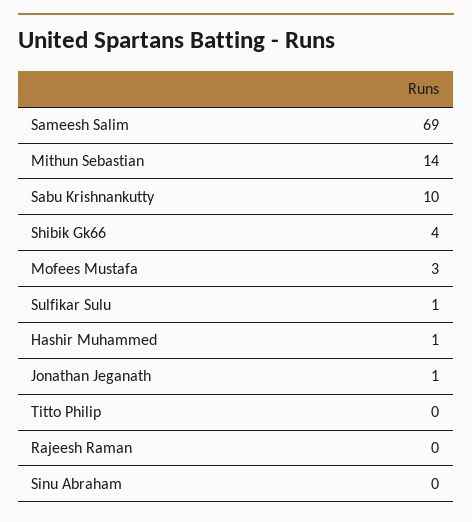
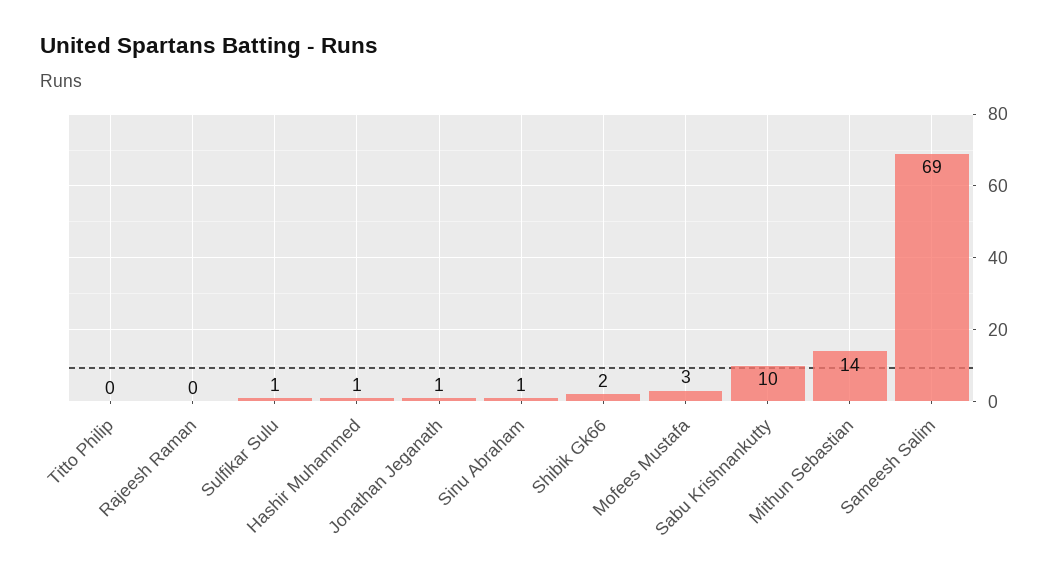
Shibik Gk66: 4 -> 2
Sinu Abraham: 0 -> 1

